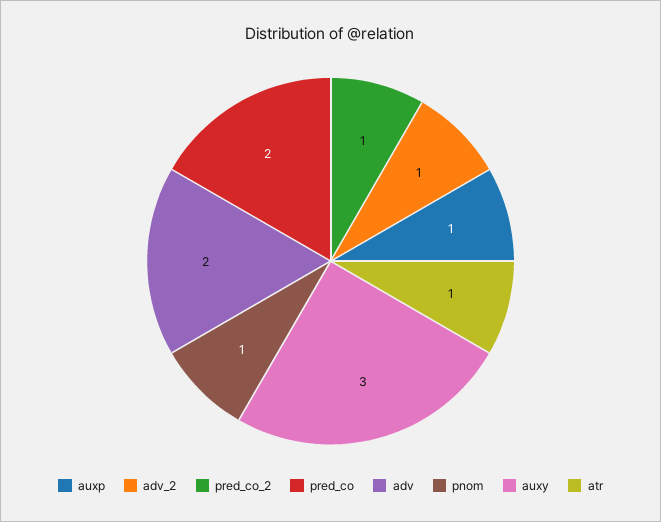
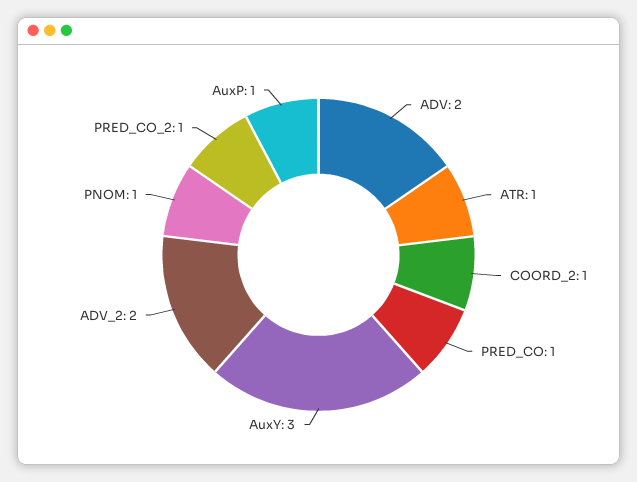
adv_2: 1 -> 2
pred_co: 2 -> 1
COORD_2: none -> 1

